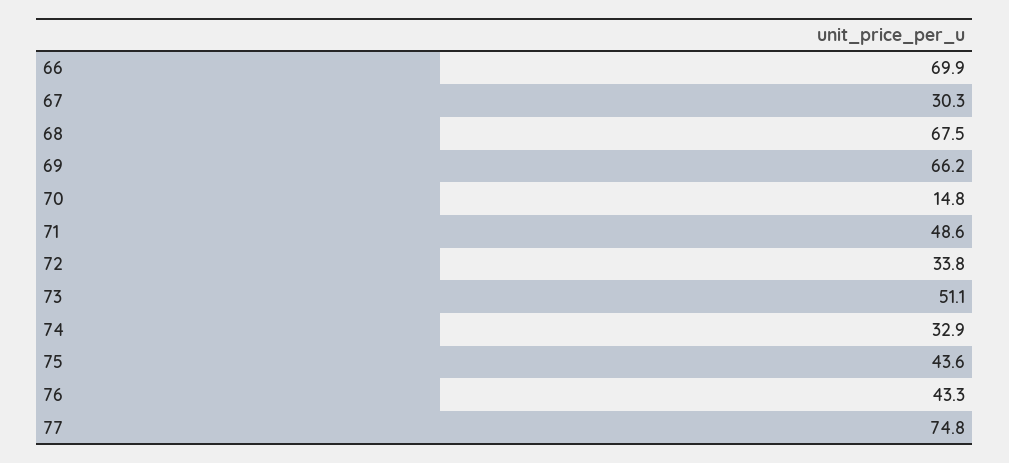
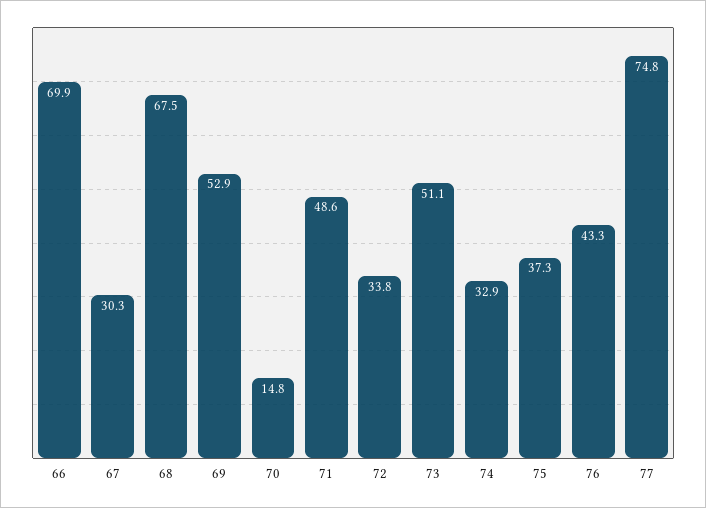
69: 66.2 -> 52.9
75: 43.6 -> 37.3

